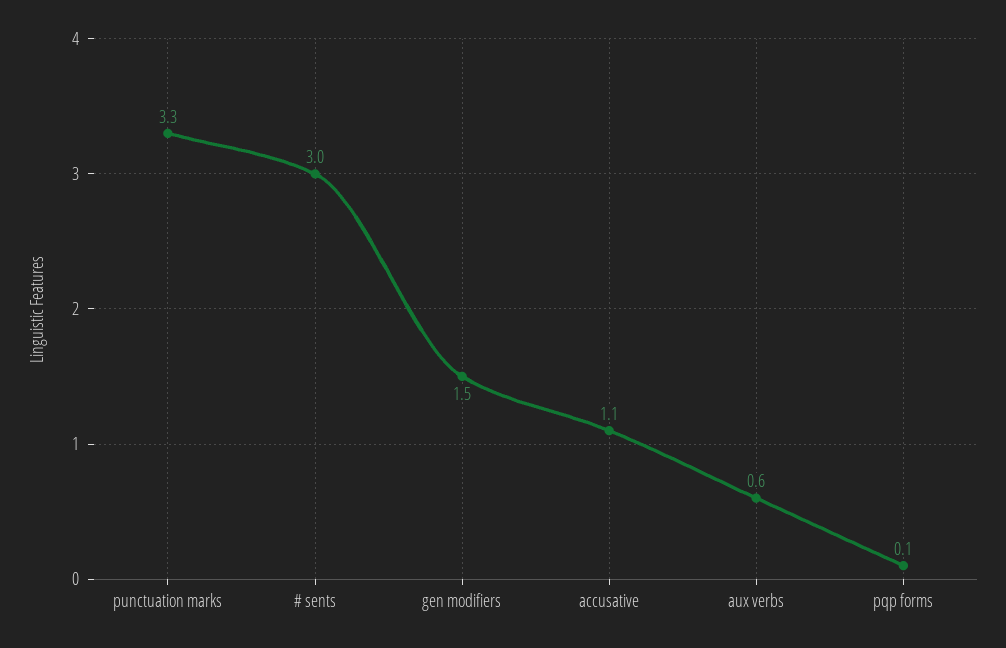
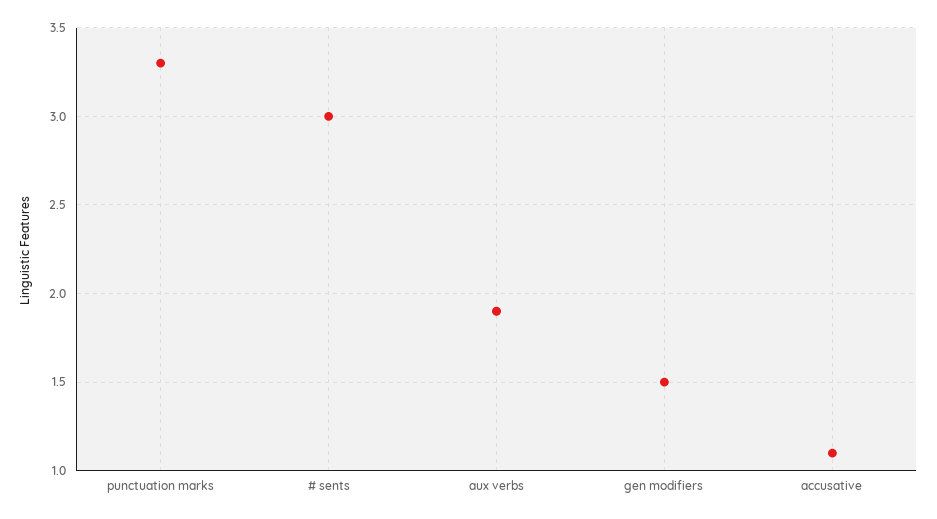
aux verbs: 0.6 -> 1.9
pqp forms: 0.1 -> none

